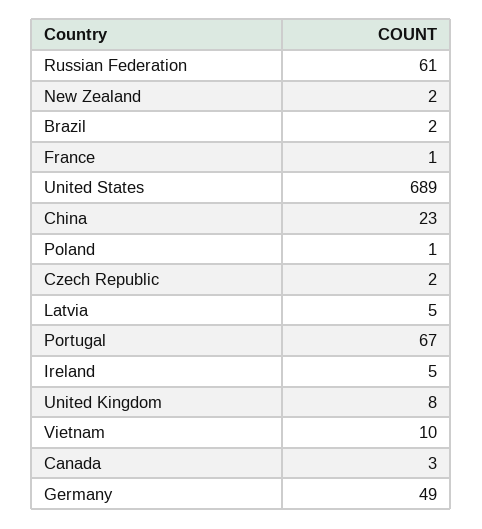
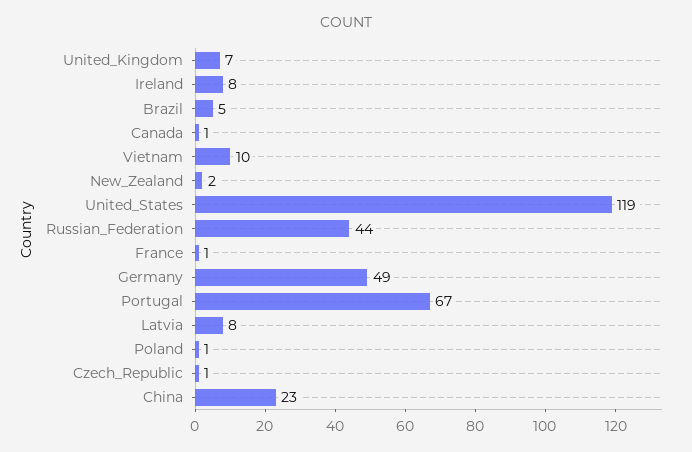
Russian Federation: 61 -> 44
Brazil: 2 -> 5
United States: 689 -> 119
Czech Republic: 2 -> 1
Latvia: 5 -> 8
Ireland: 5 -> 8
United Kingdom: 8 -> 7
Canada: 3 -> 1

